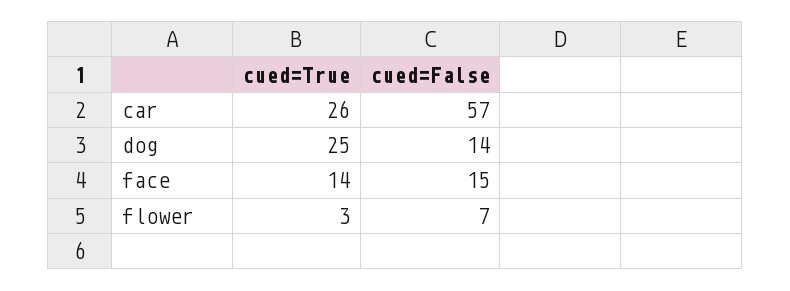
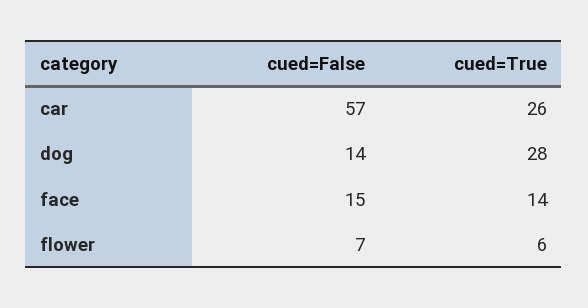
cued=True, dog: 25 -> 28
cued=True, flower: 3 -> 6

